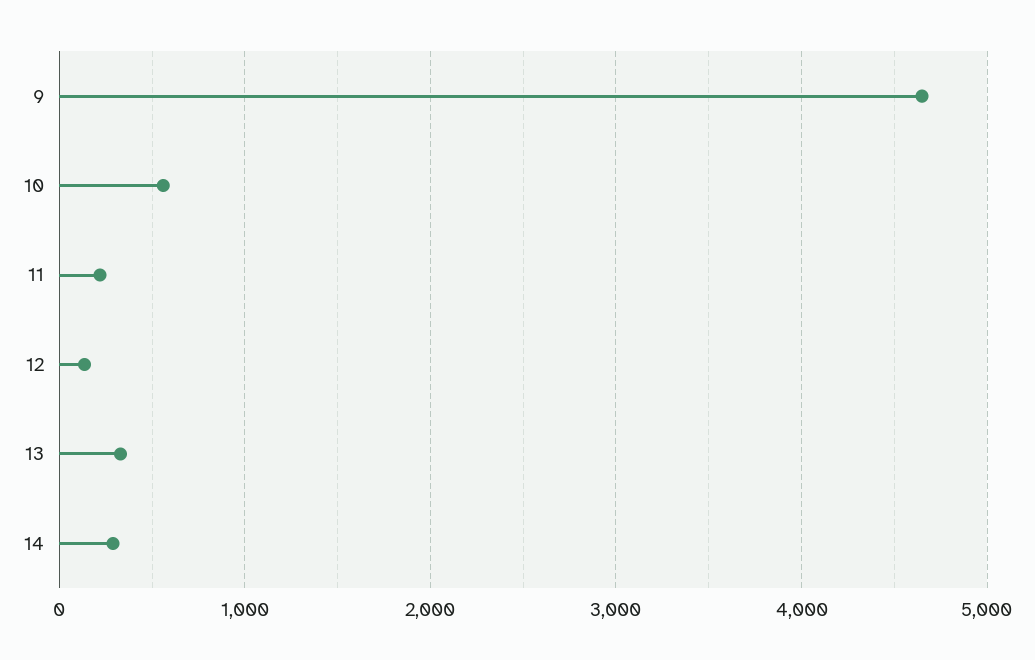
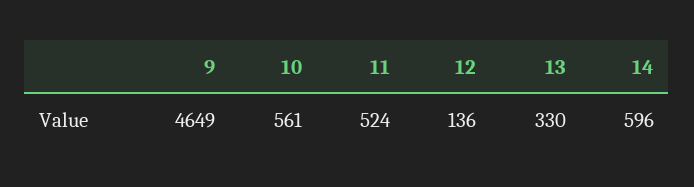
11: 200 -> 524
14: 300 -> 596

